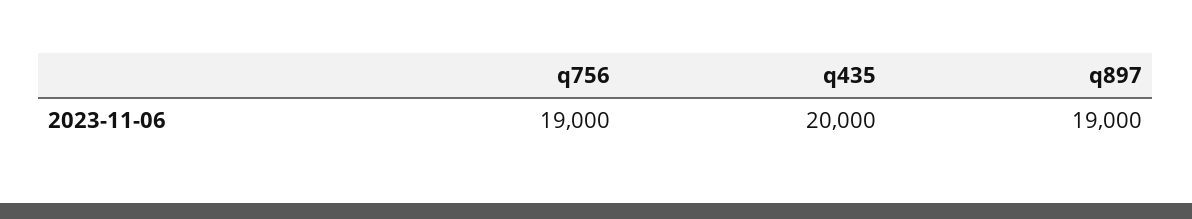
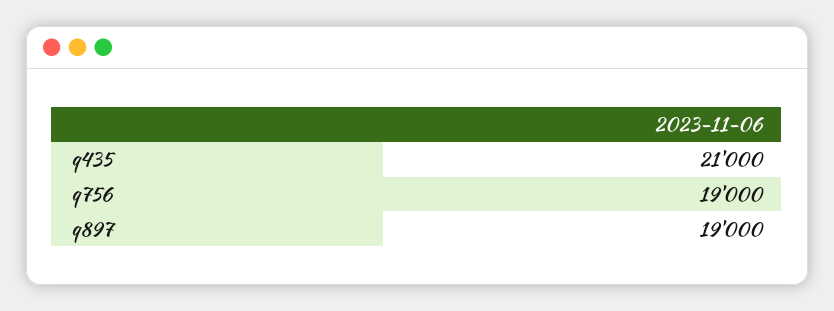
q435: 20000 -> 21000

